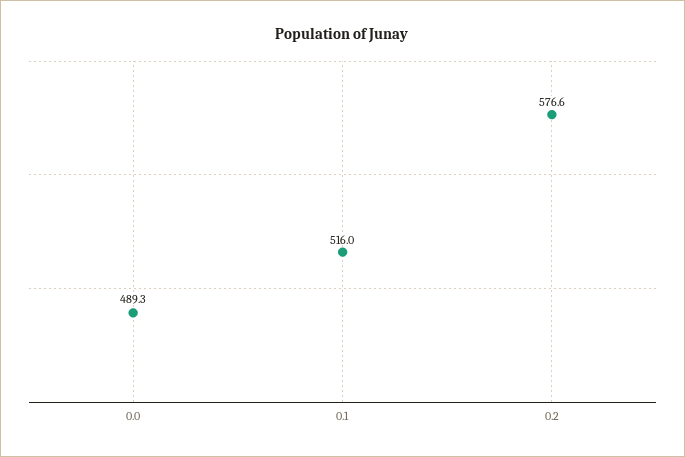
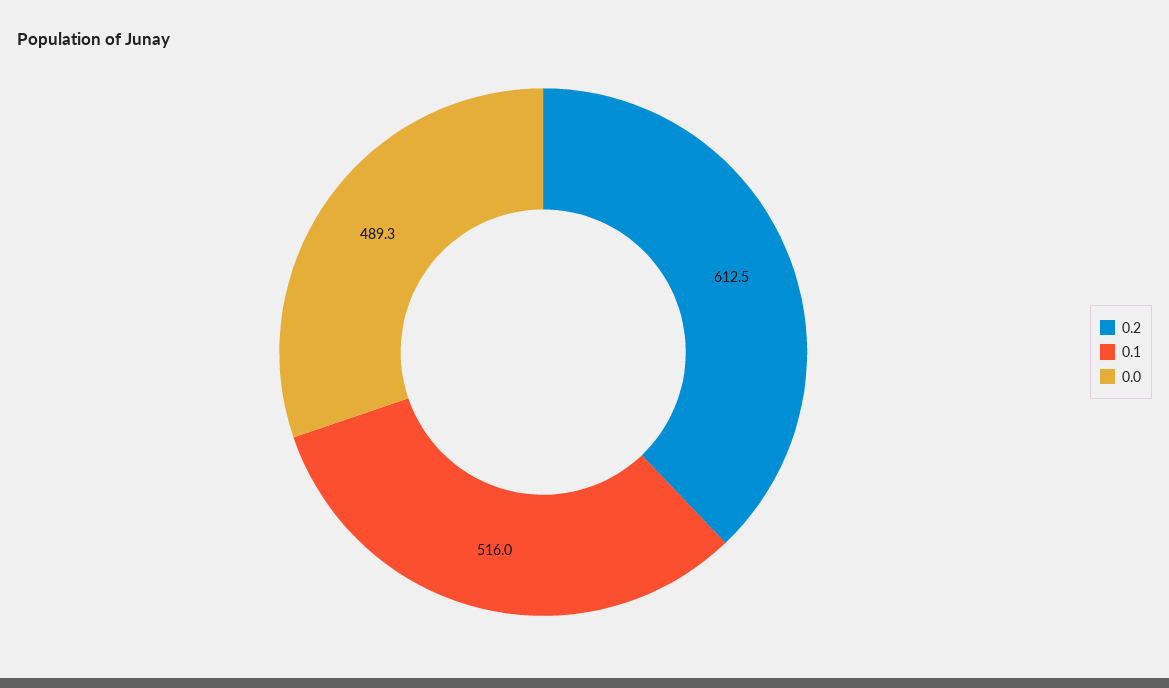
0.2: 576.6 -> 612.5

